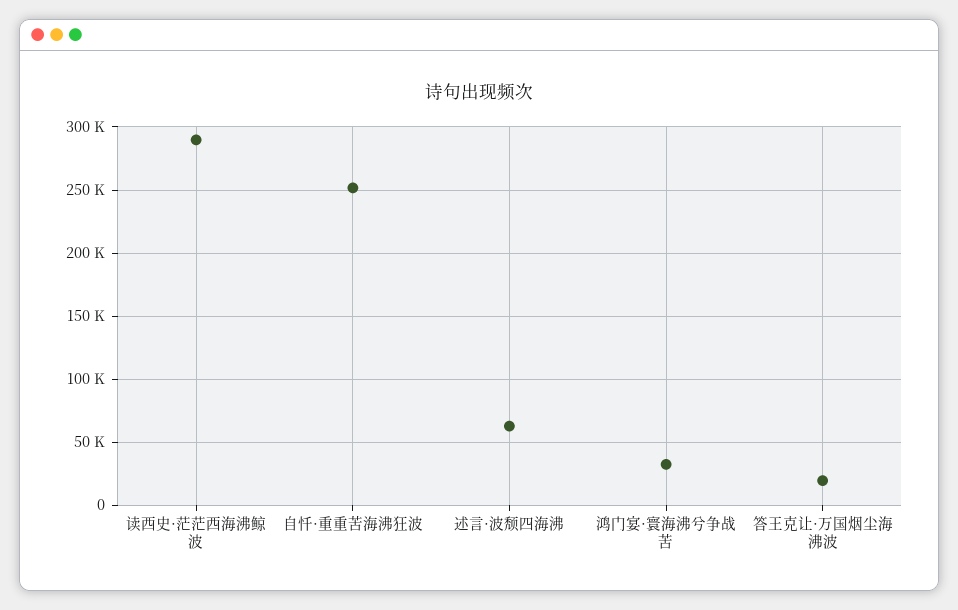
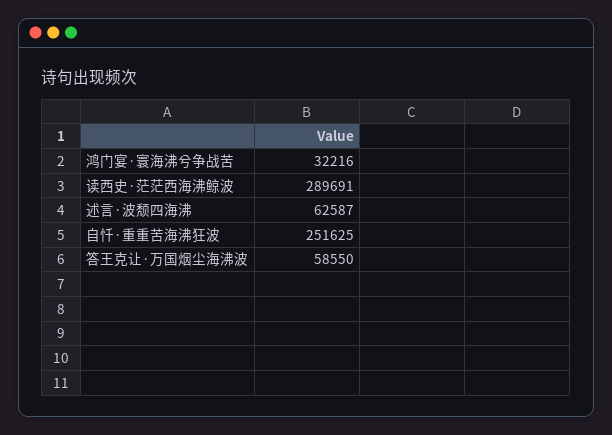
答王克让·万国烟尘海沸波: 20000 -> 58550

